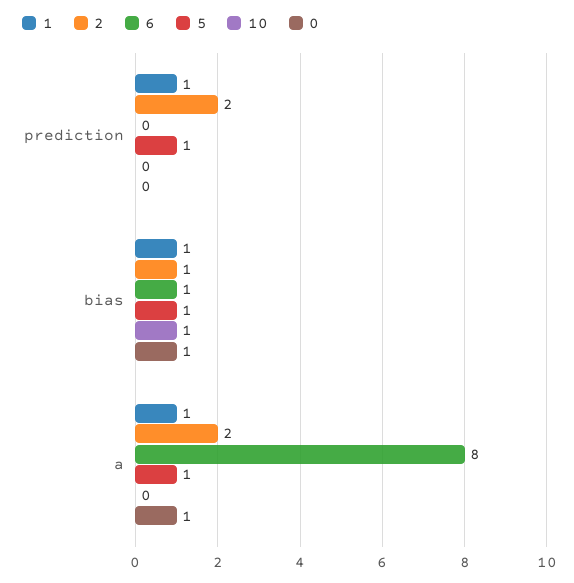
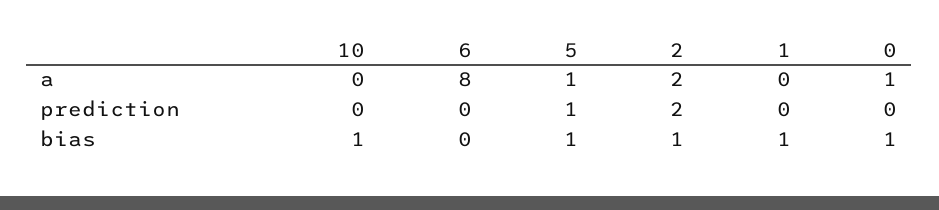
1, prediction: 1 -> 0
6, bias: 1 -> 0
1, a: 1 -> 0

